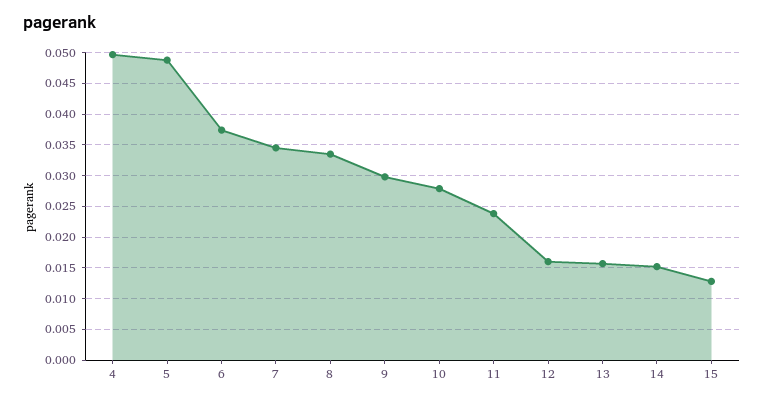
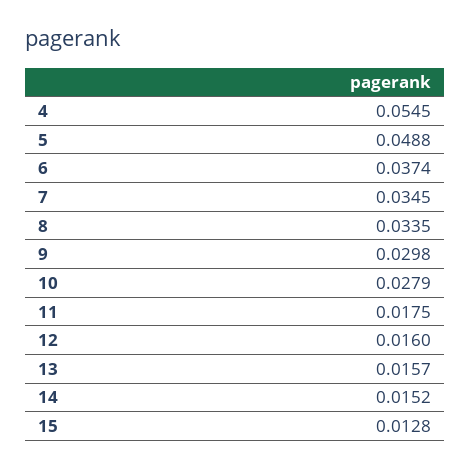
4: 0.05 -> 0.0545
11: 0.024 -> 0.0175

